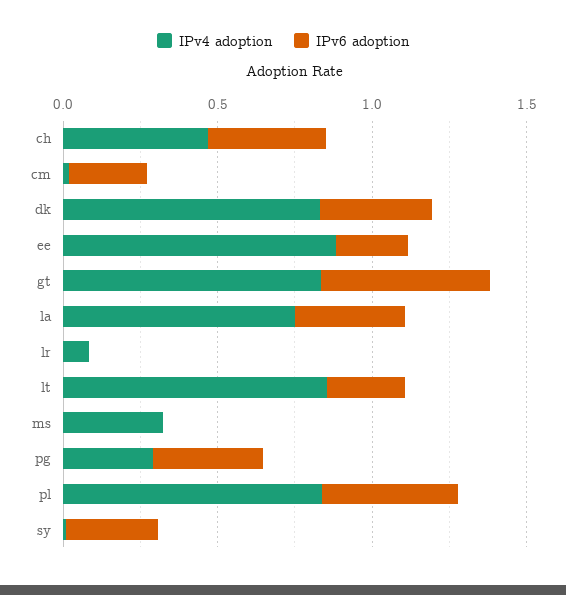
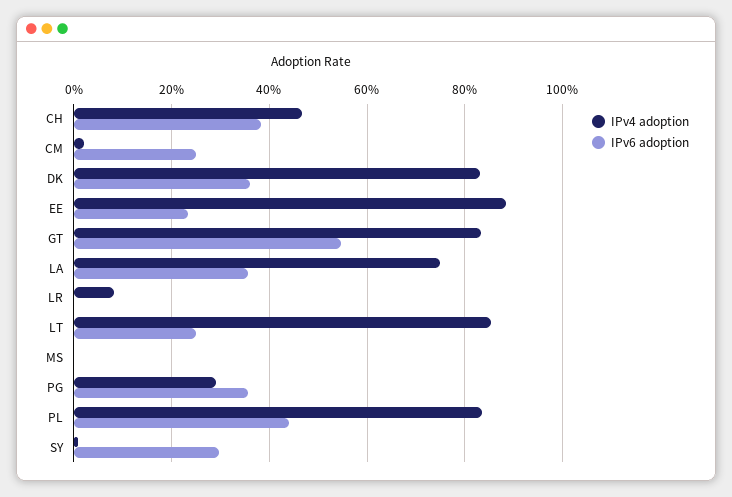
IPv4 adoption, ms: 0.3 -> 0

